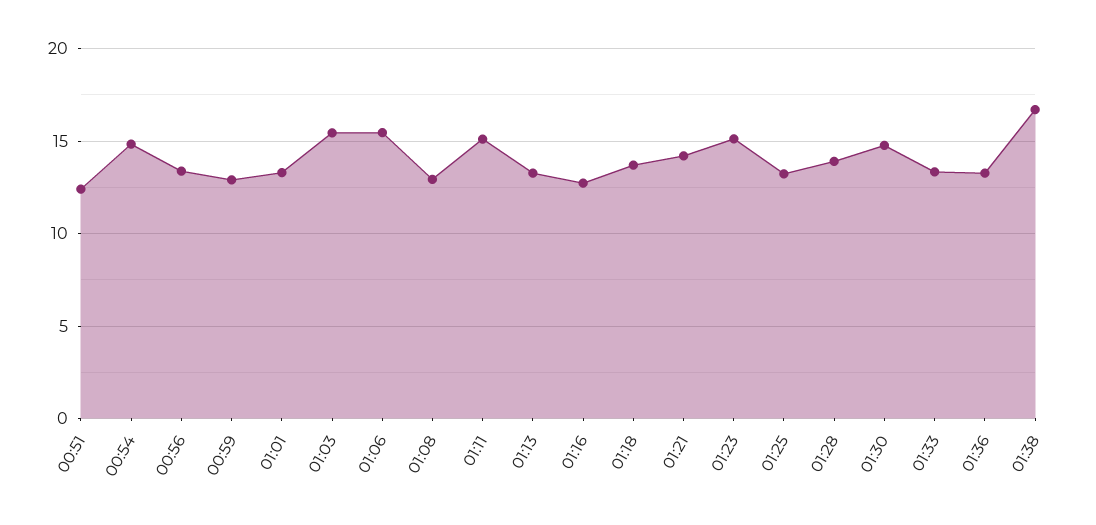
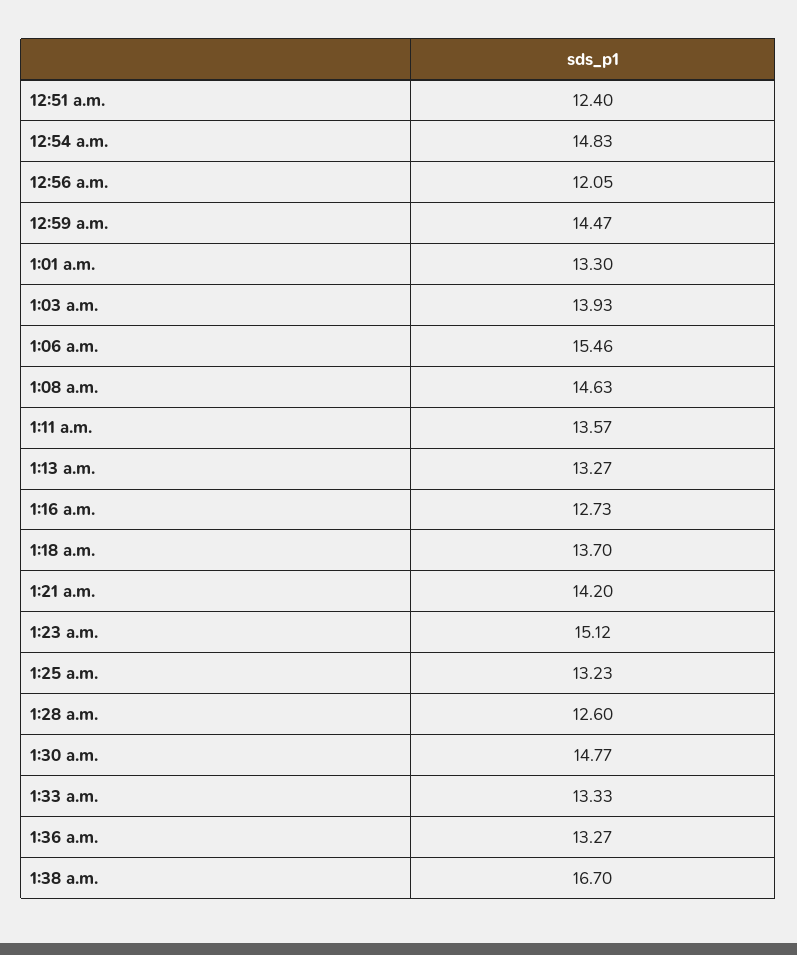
00:56: 13.5 -> 12.05
00:59: 13 -> 14.47
01:03: 15.5 -> 13.93
01:08: 13 -> 14.63
01:11: 15 -> 13.57
01:28: 14 -> 12.6

